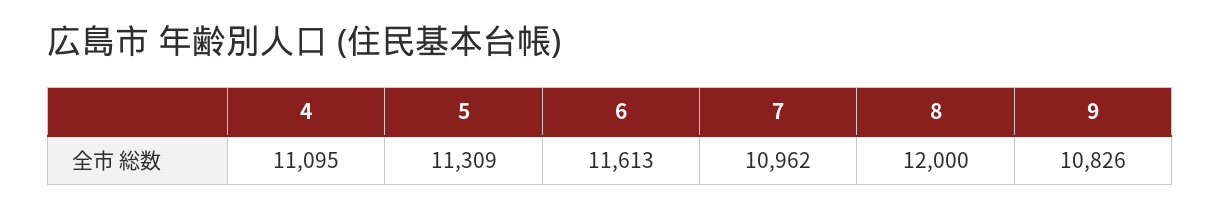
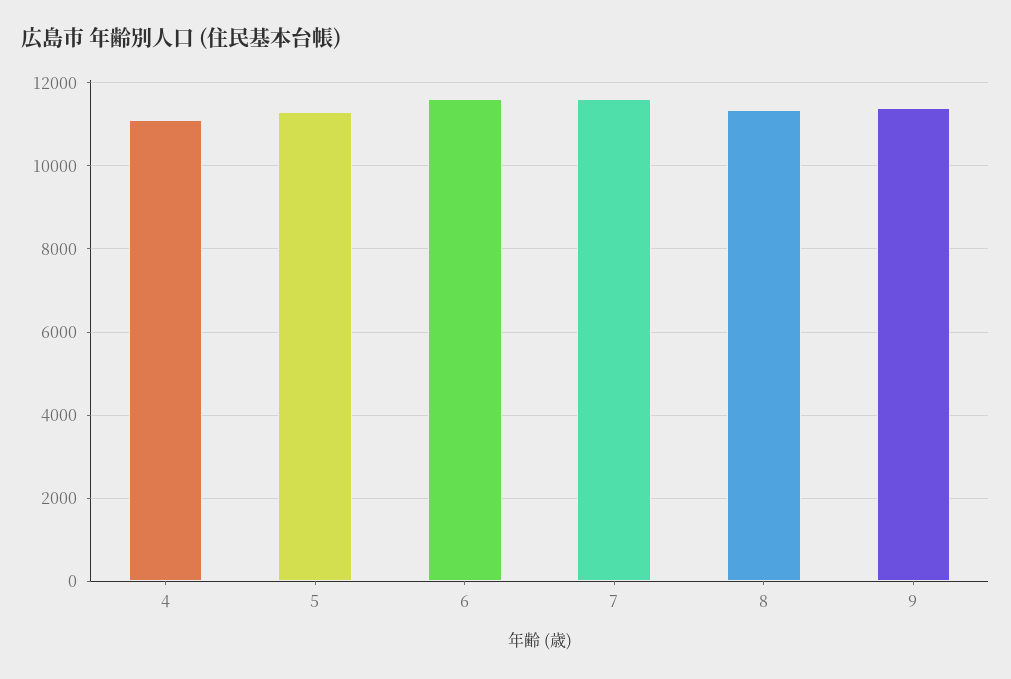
7: 10962 -> 11600
8: 12000 -> 11400
9: 10826 -> 11400

